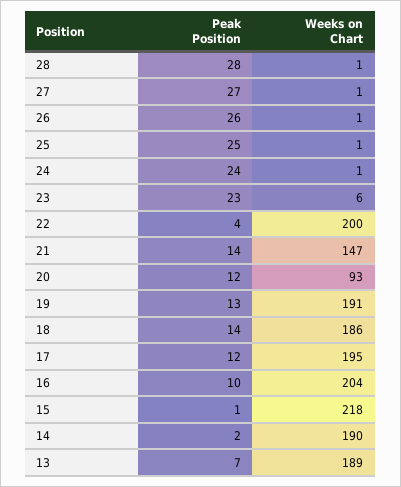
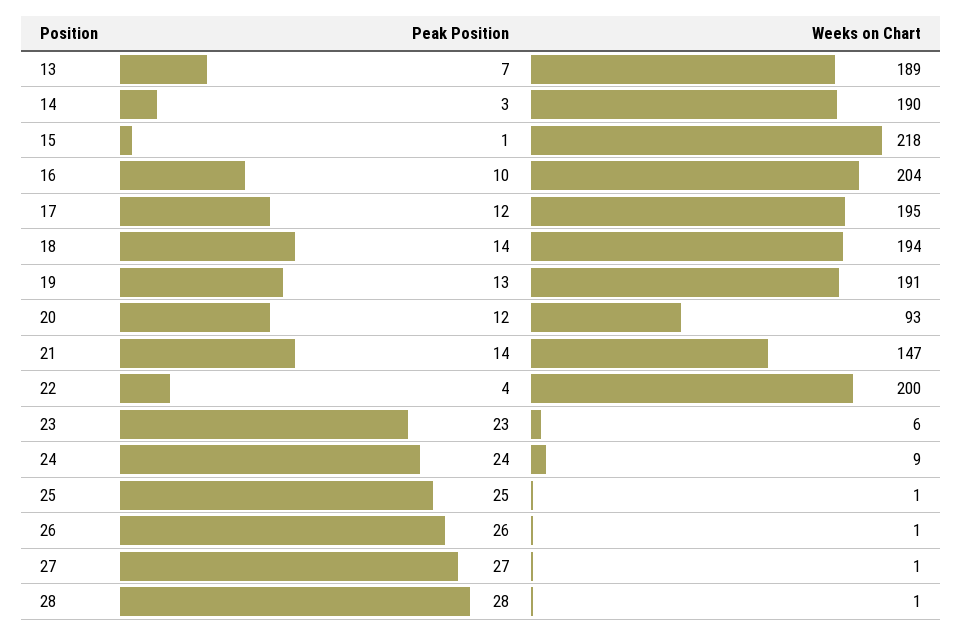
Weeks on Chart, 24: 1 -> 9
Weeks on Chart, 18: 186 -> 194
Peak Position, 14: 2 -> 3

